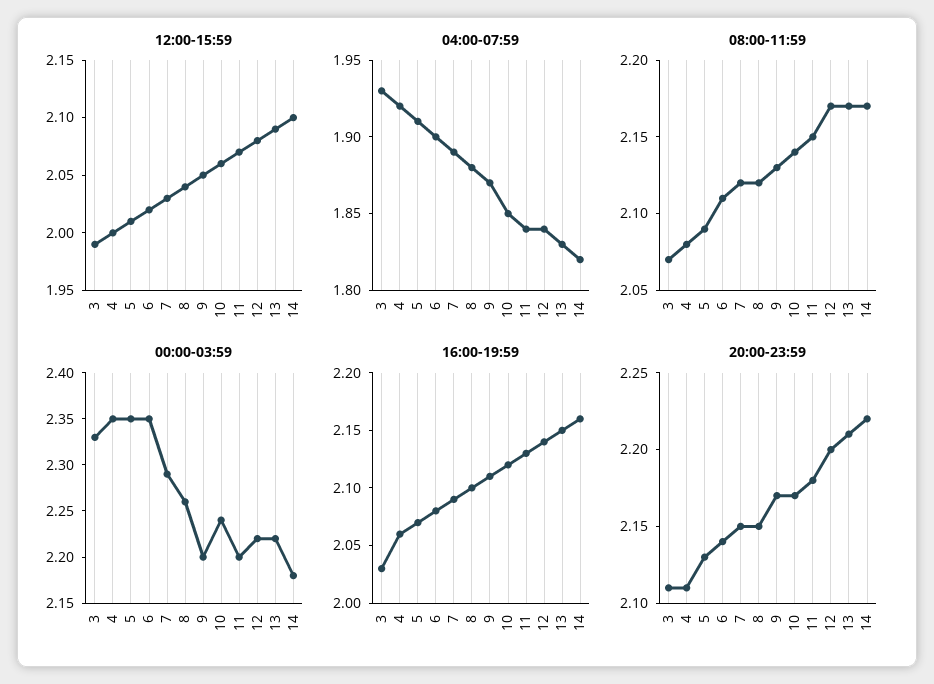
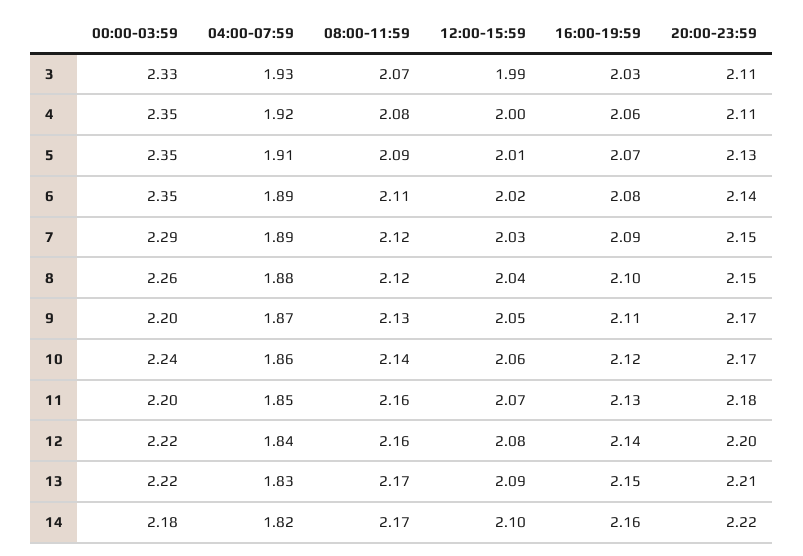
04:00-07:59, 6: 1.9 -> 1.89
04:00-07:59, 10: 1.85 -> 1.86
04:00-07:59, 11: 1.84 -> 1.85
08:00-11:59, 11: 2.15 -> 2.16
08:00-11:59, 12: 2.17 -> 2.16

